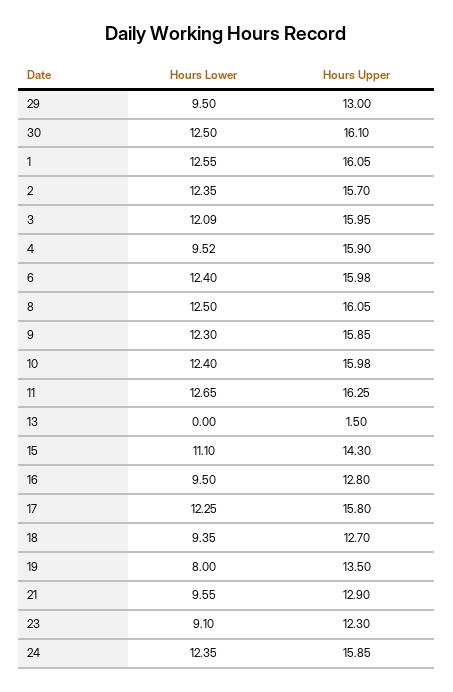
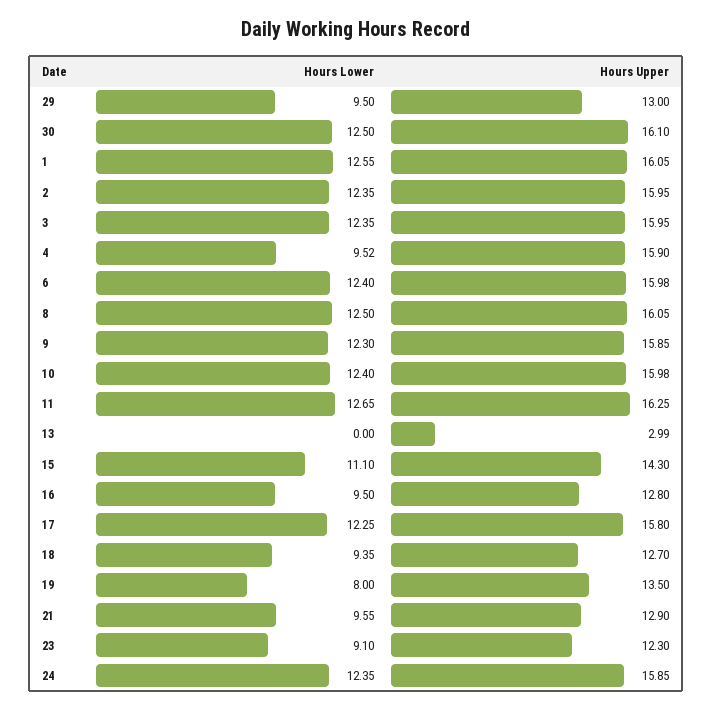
Hours Upper, 2: 15.7 -> 15.95
Hours Lower, 3: 12.09 -> 12.35
Hours Upper, 13: 1.5 -> 2.99

